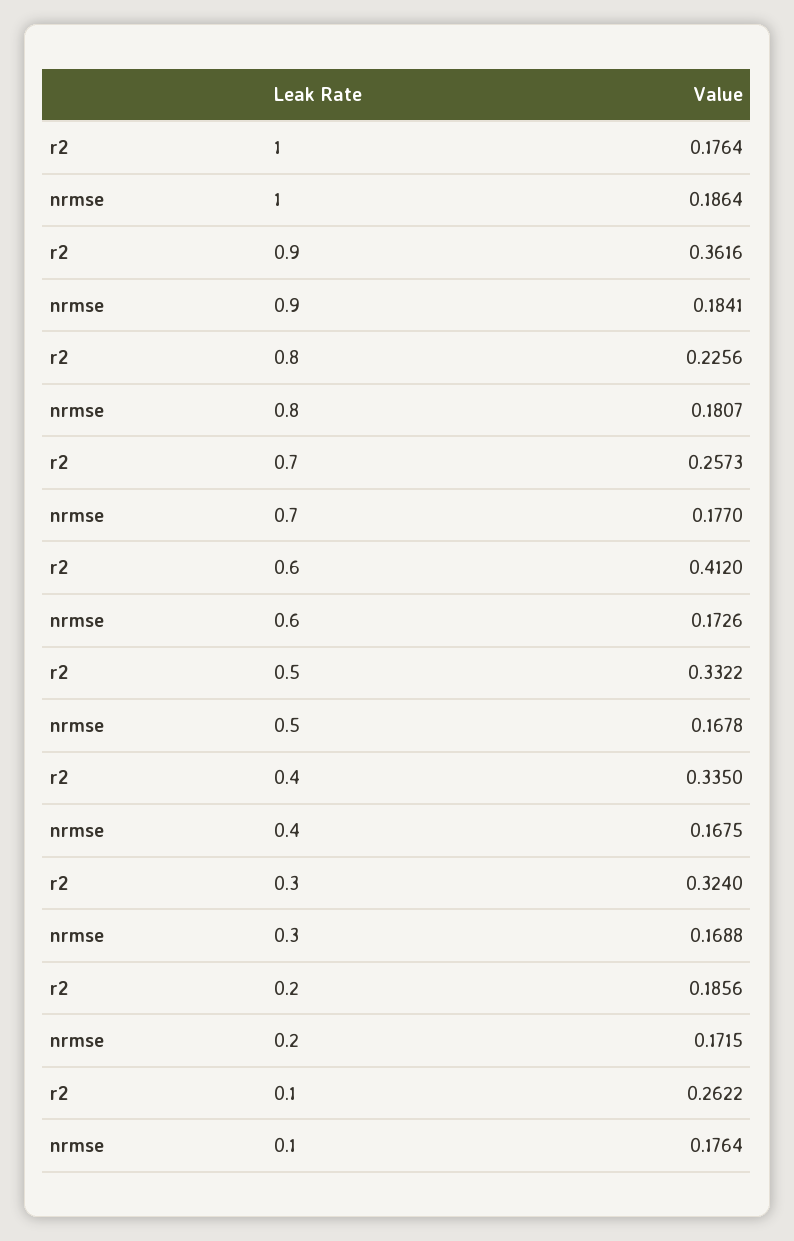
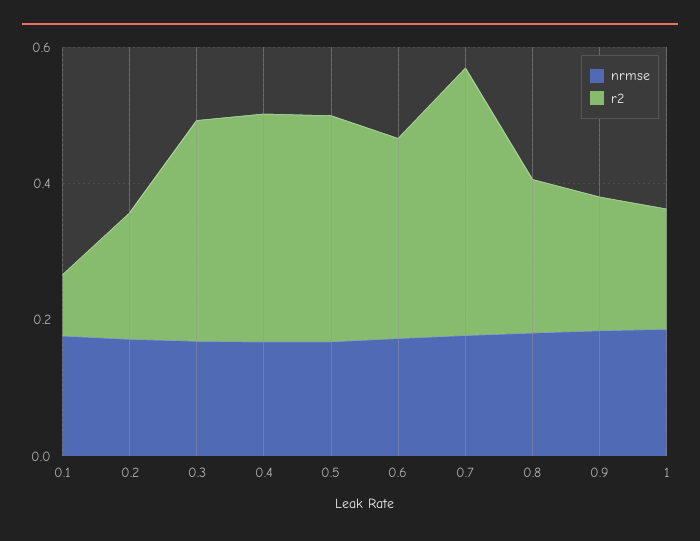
r2, 0.9: 0.3616 -> 0.2
r2, 0.7: 0.2573 -> 0.4
r2, 0.6: 0.412 -> 0.3
r2, 0.1: 0.2622 -> 0.1

